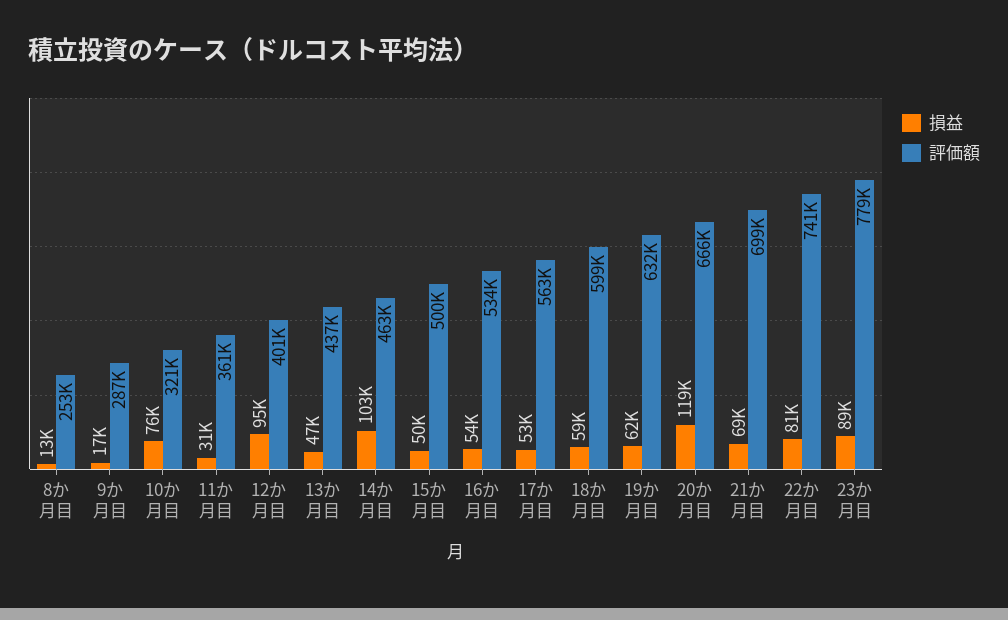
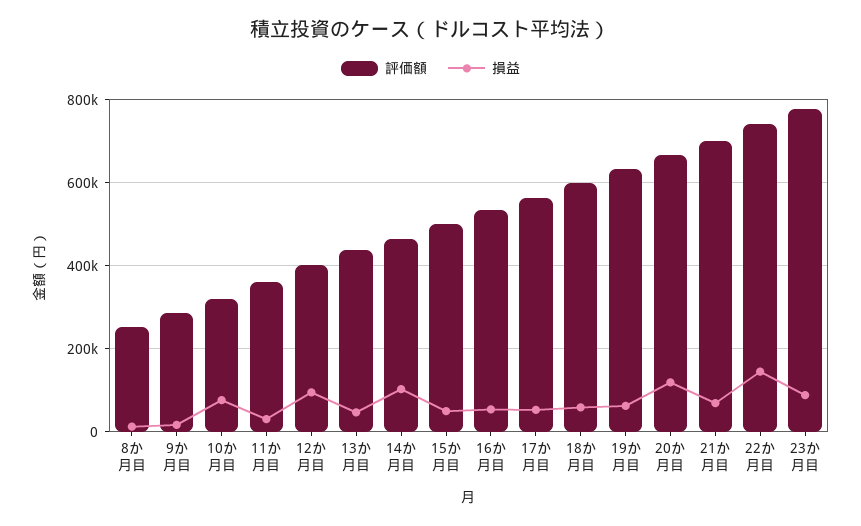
損益, 22か月目: 81000 -> 140000

